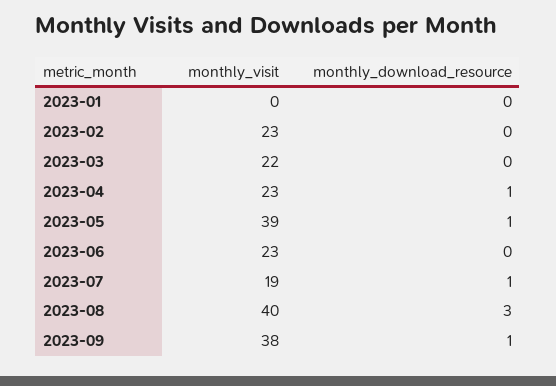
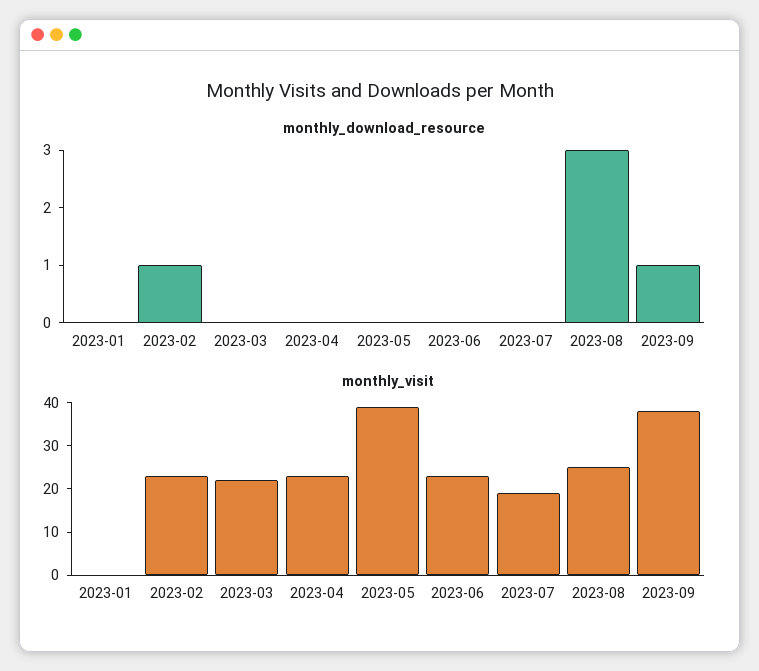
monthly_download_resource, 2023-02: 0 -> 1
monthly_download_resource, 2023-04: 1 -> 0
monthly_download_resource, 2023-05: 1 -> 0
monthly_download_resource, 2023-07: 1 -> 0
monthly_visit, 2023-08: 40 -> 25

